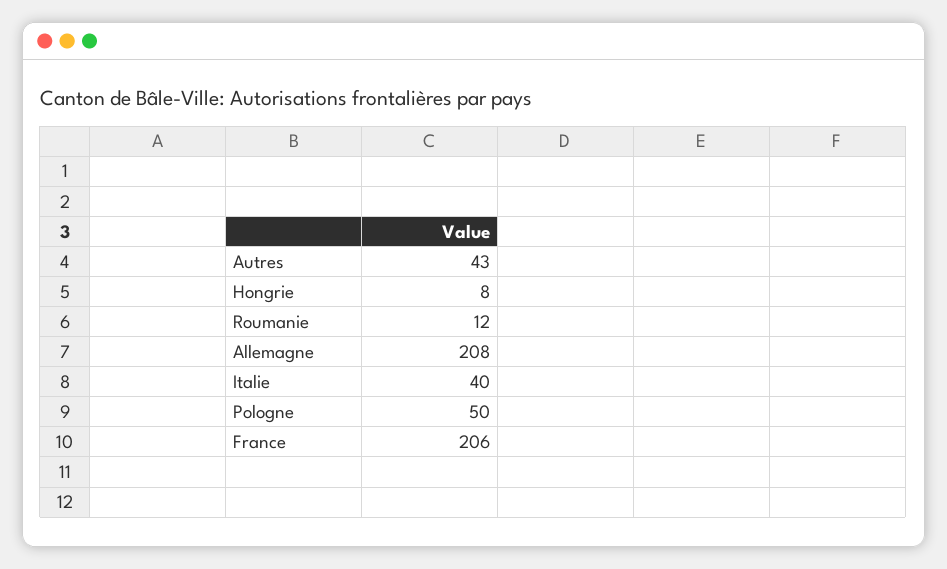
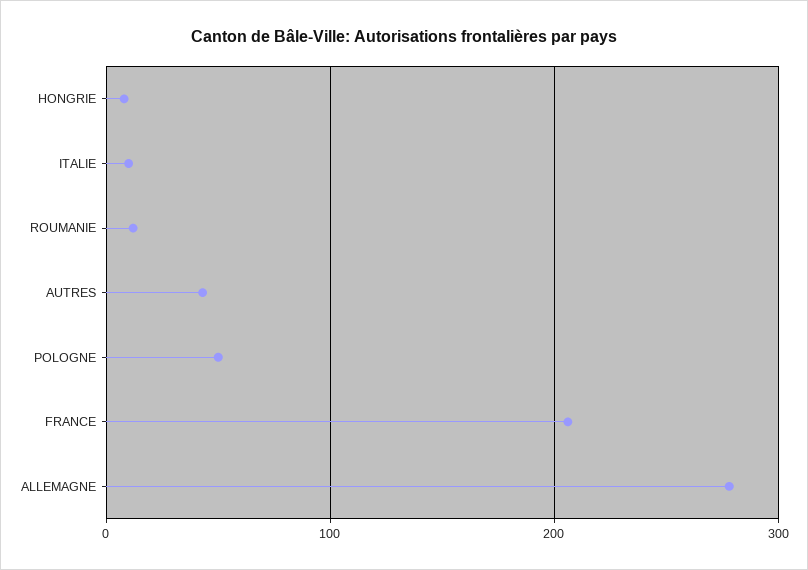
Allemagne: 208 -> 280
Italie: 40 -> 10

